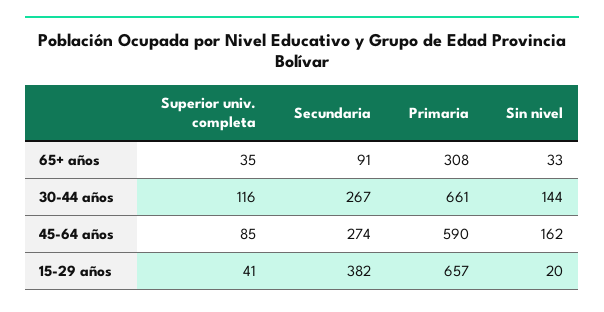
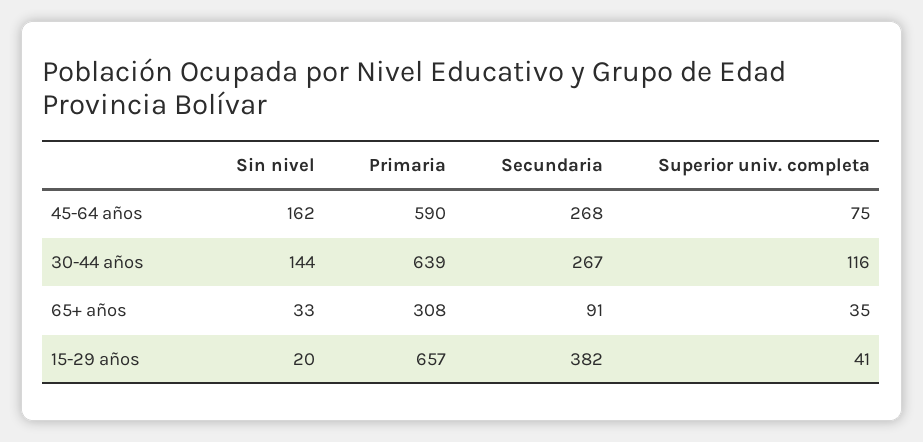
Primaria, 30-44 años: 661 -> 639
Superior univ. completa, 45-64 años: 85 -> 75
Secundaria, 45-64 años: 274 -> 268

